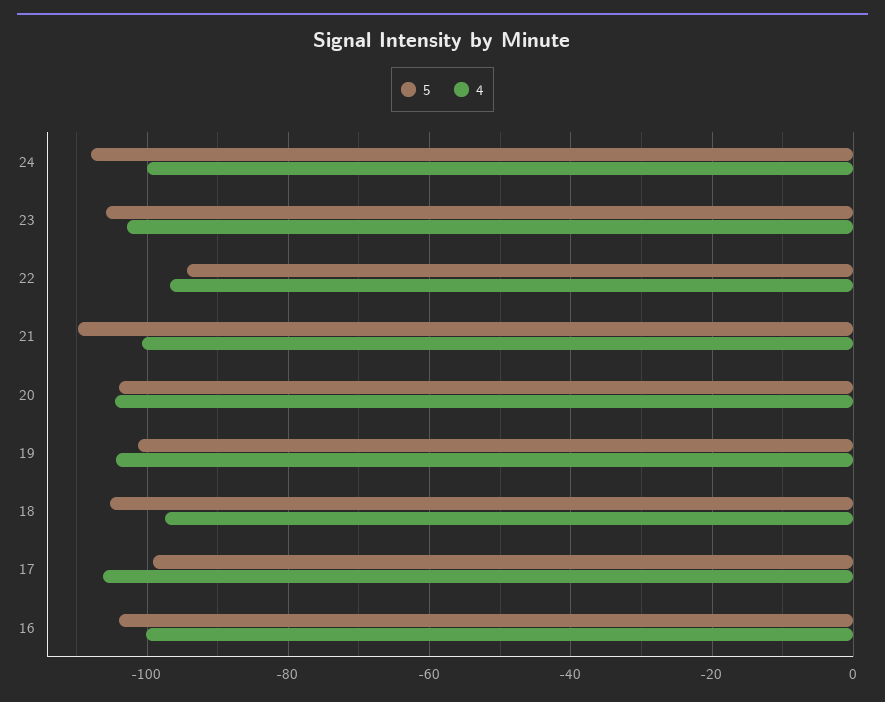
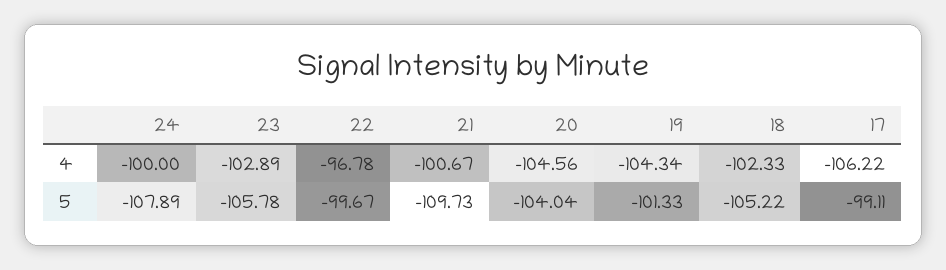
5, 22: -94 -> -99.67
4, 18: -98 -> -102.33
5, 16: -104 -> none
4, 16: -100 -> none

